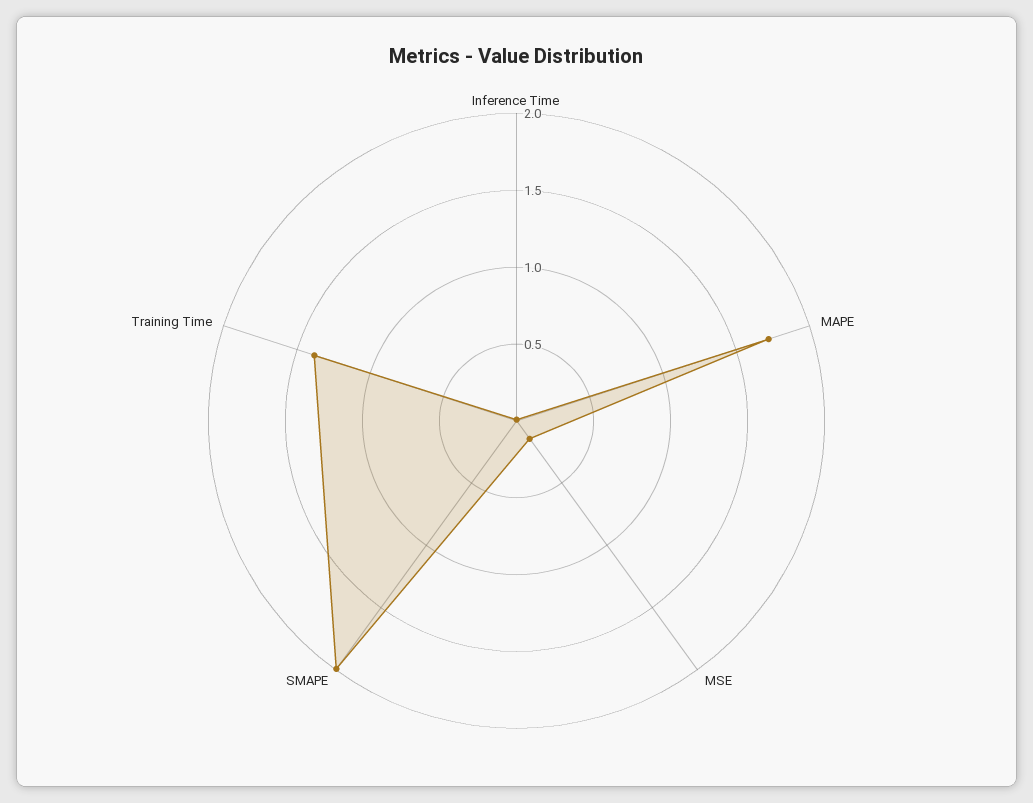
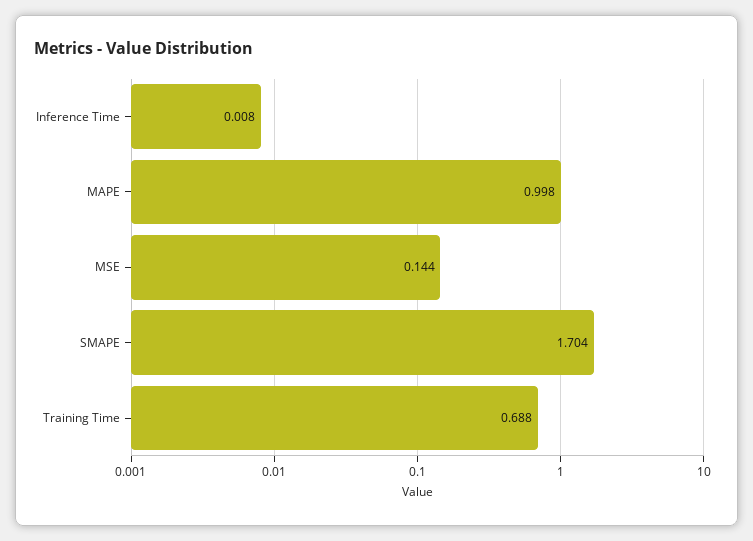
MAPE: 1.7 -> 0.998
SMAPE: 2 -> 1.704
Training Time: 1.4 -> 0.688

